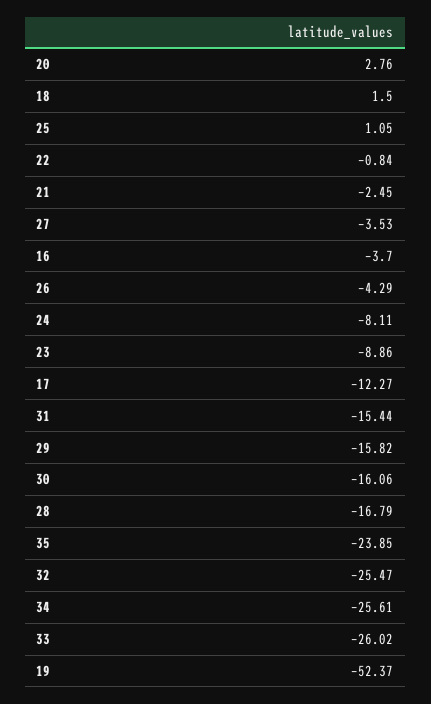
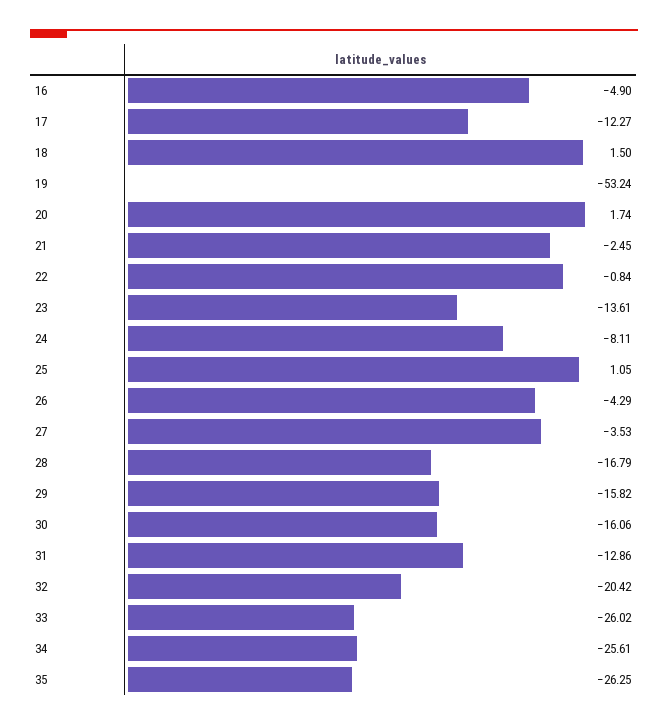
20: 2.76 -> 1.74
16: -3.7 -> -4.9
23: -8.86 -> -13.61
31: -15.44 -> -12.86
35: -23.85 -> -26.25
32: -25.47 -> -20.42
19: -52.37 -> -53.24

